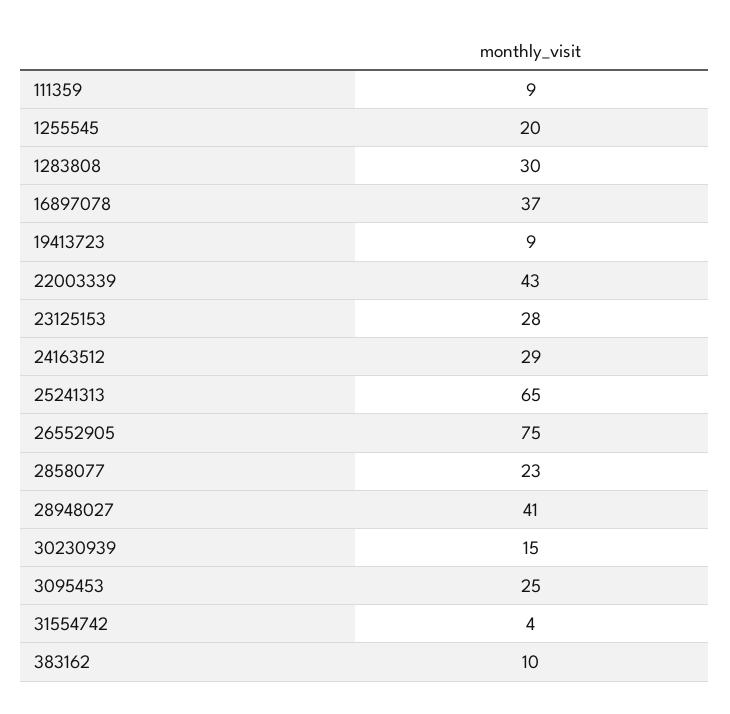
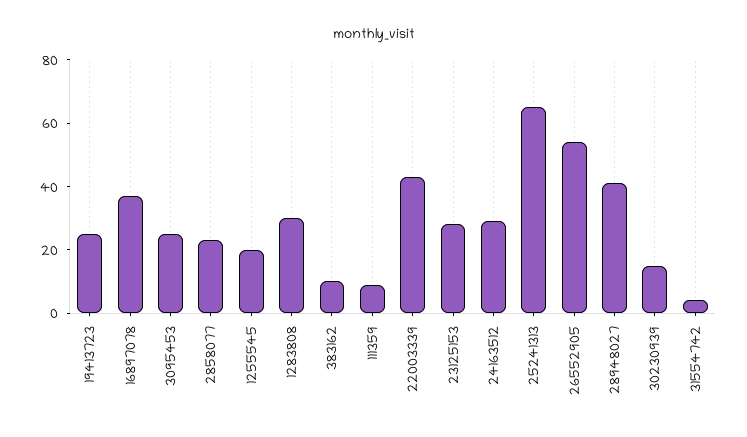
19413723: 9 -> 25
26552905: 75 -> 55

